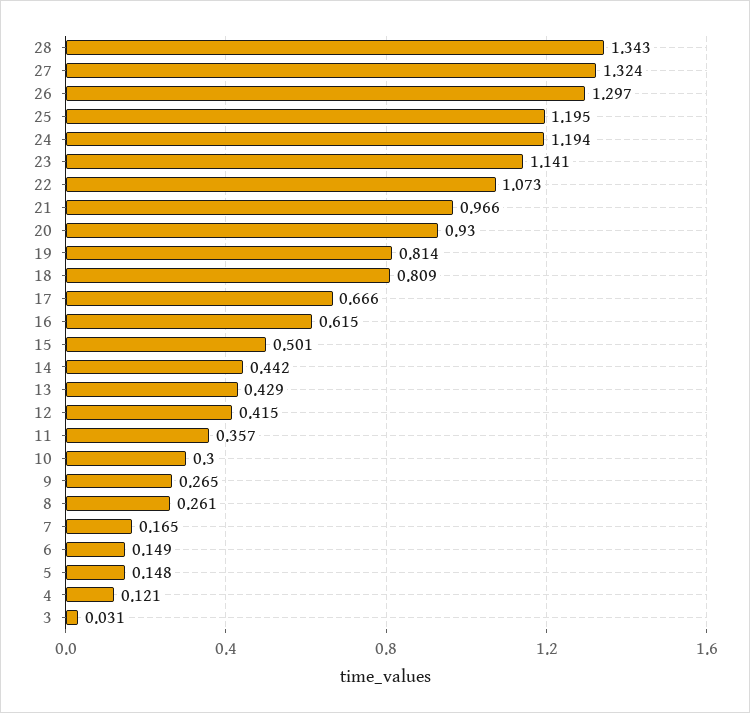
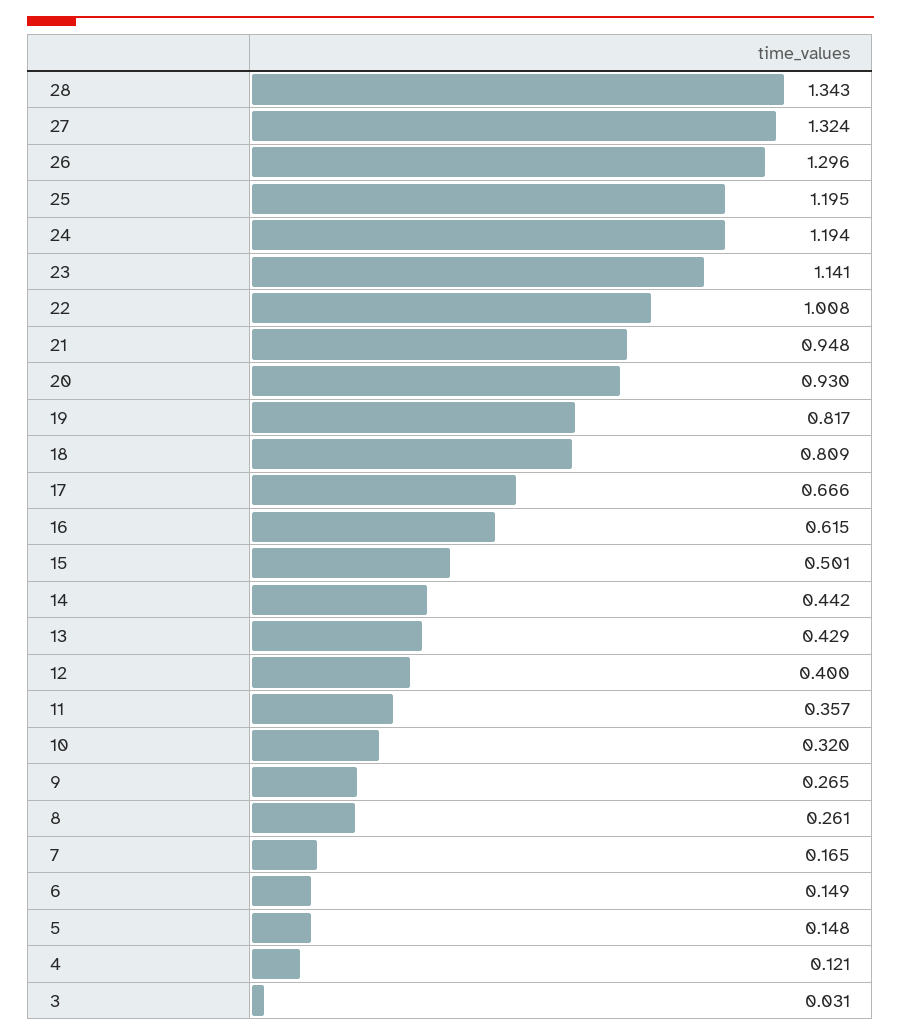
26: 1.297 -> 1.296
22: 1.073 -> 1.008
21: 0.966 -> 0.948
19: 0.814 -> 0.817
12: 0.415 -> 0.4
10: 0.3 -> 0.32

